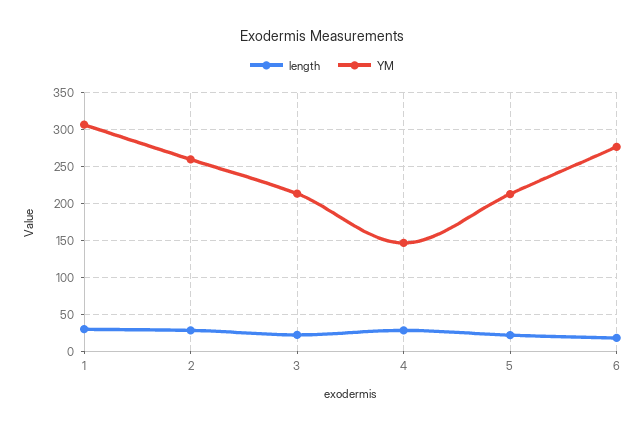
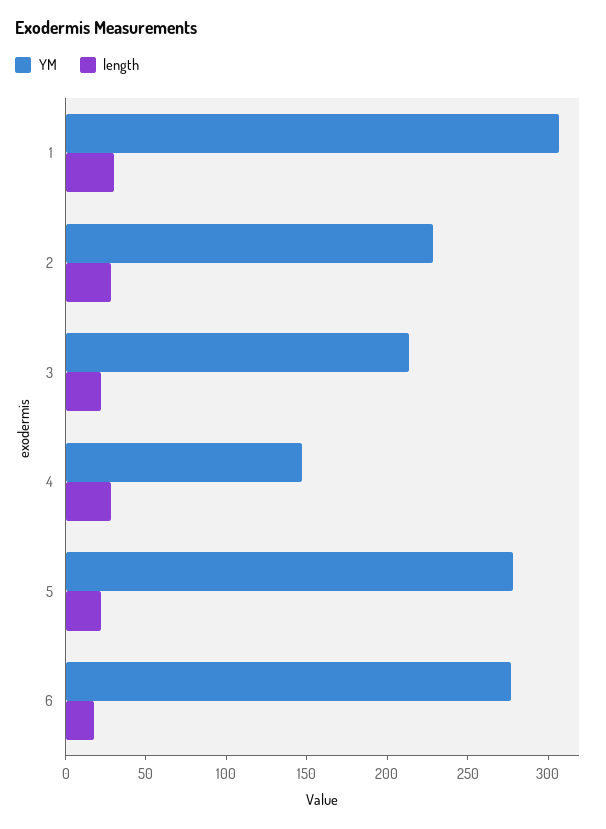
YM, 2: 260 -> 230
YM, 5: 210 -> 280

